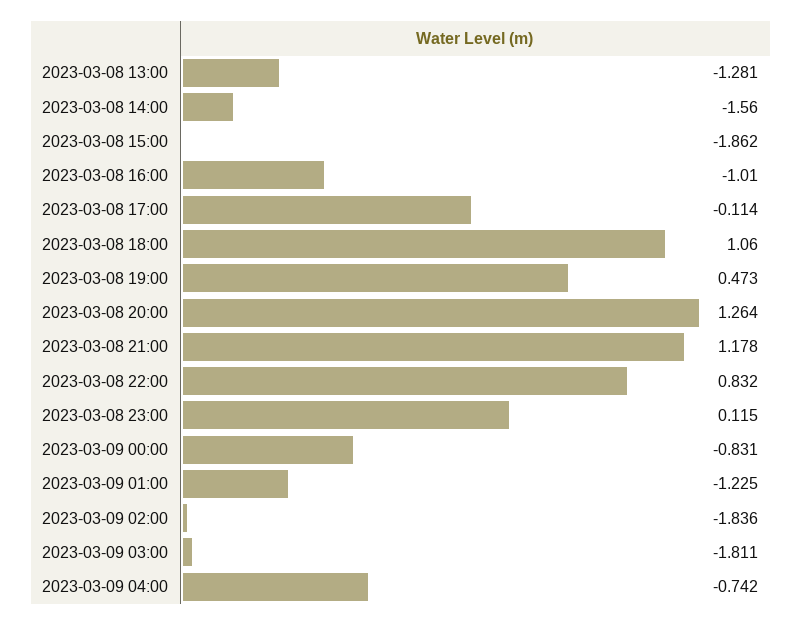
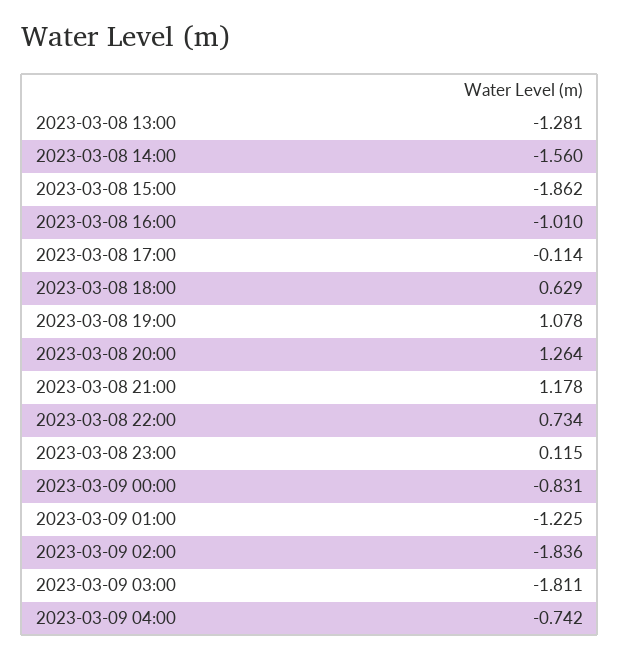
2023-03-08 18:00: 1.06 -> 0.629
2023-03-08 19:00: 0.473 -> 1.078
2023-03-08 22:00: 0.832 -> 0.734

